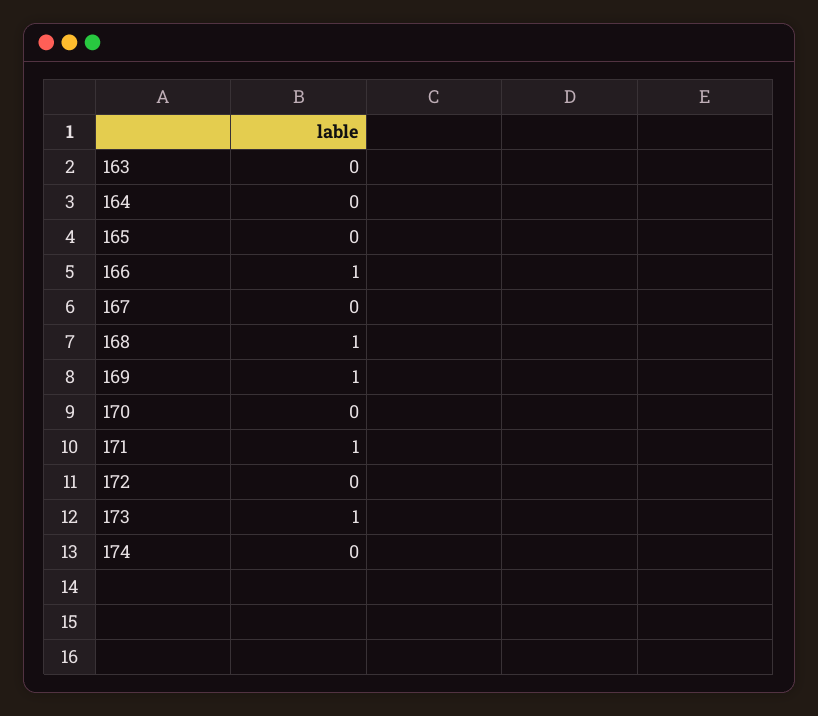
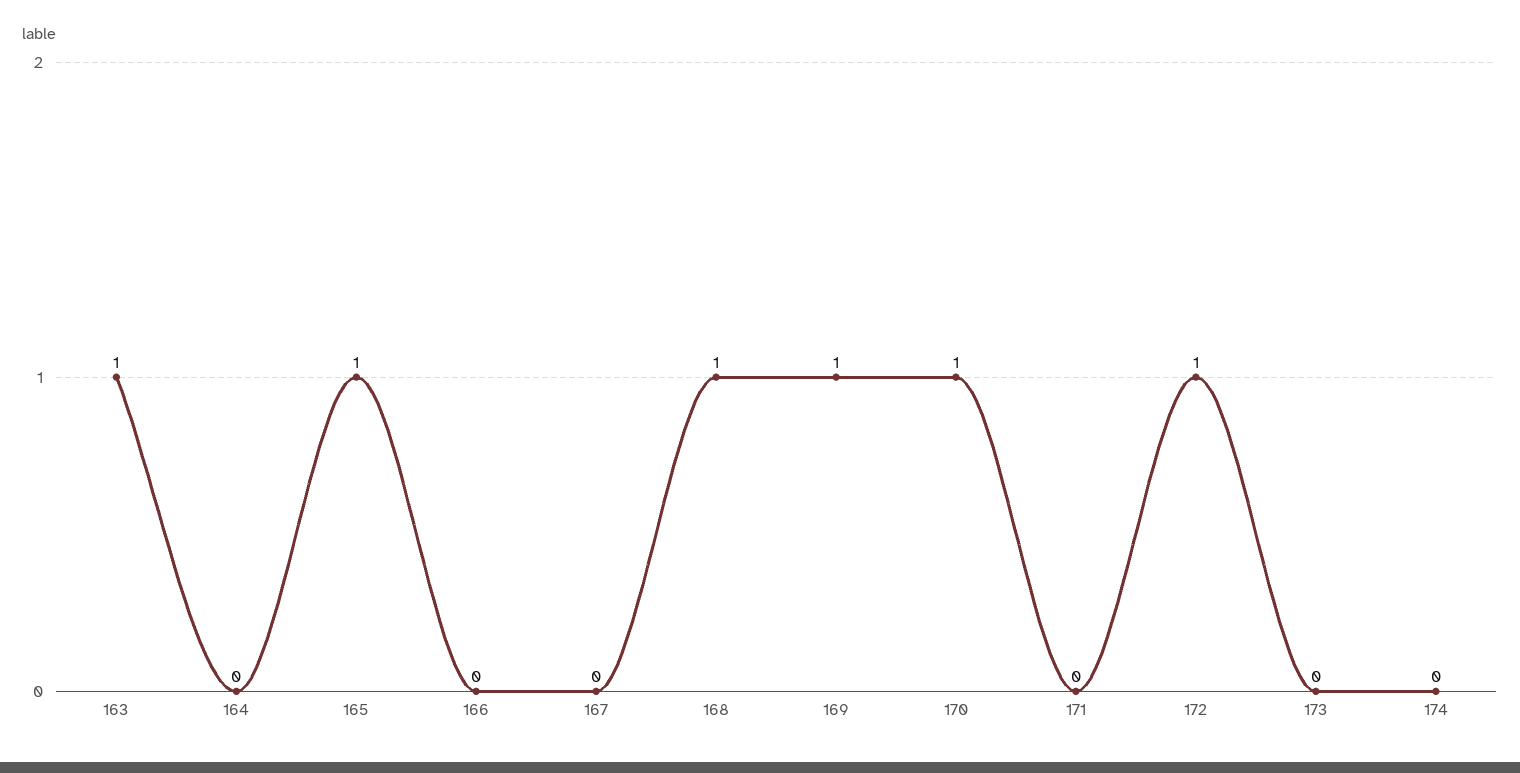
163: 0 -> 1
165: 0 -> 1
166: 1 -> 0
170: 0 -> 1
171: 1 -> 0
172: 0 -> 1
173: 1 -> 0

